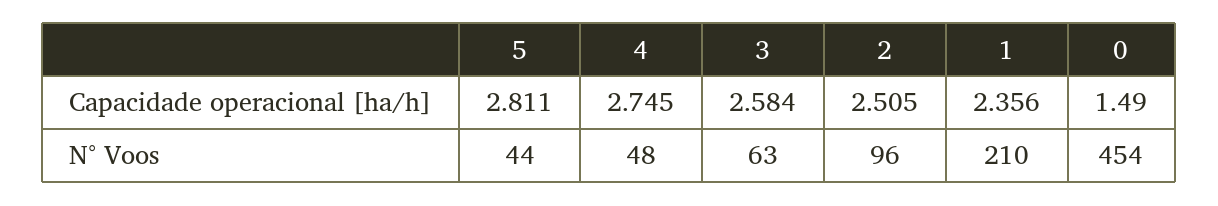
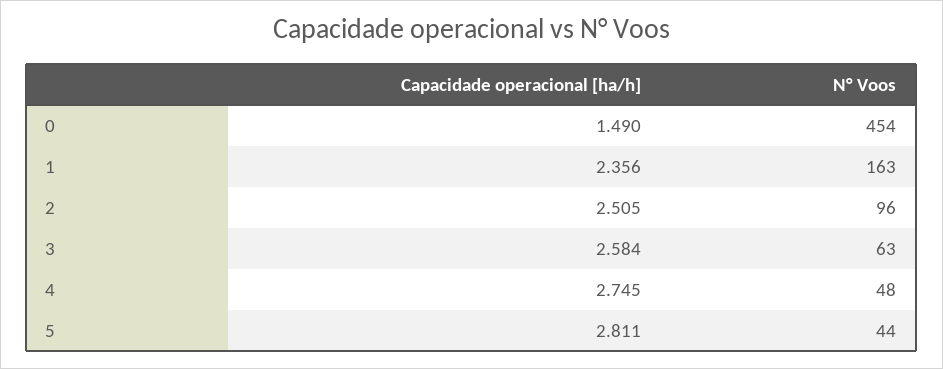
1, N° Voos: 210 -> 163

